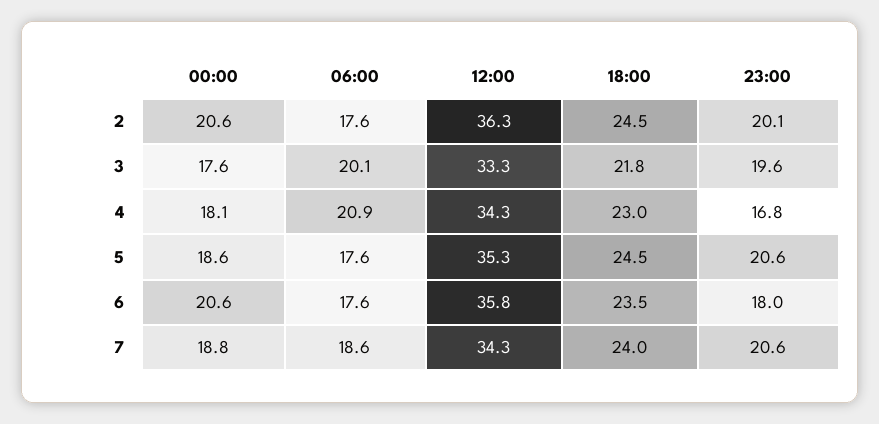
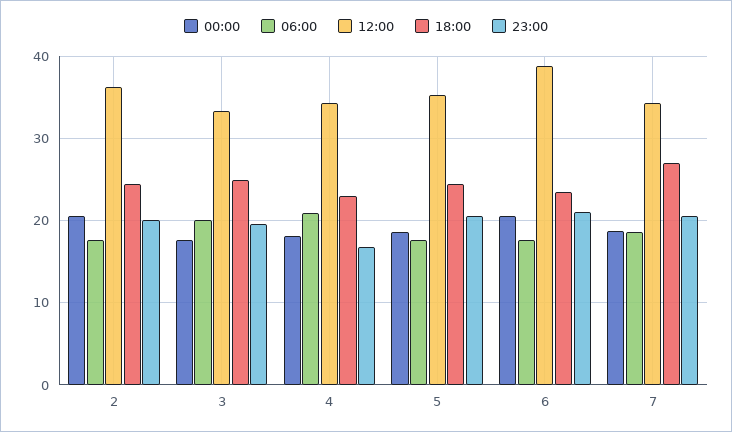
18:00, 3: 21.8 -> 25
12:00, 6: 35.8 -> 39
23:00, 6: 18 -> 21
18:00, 7: 24 -> 27

